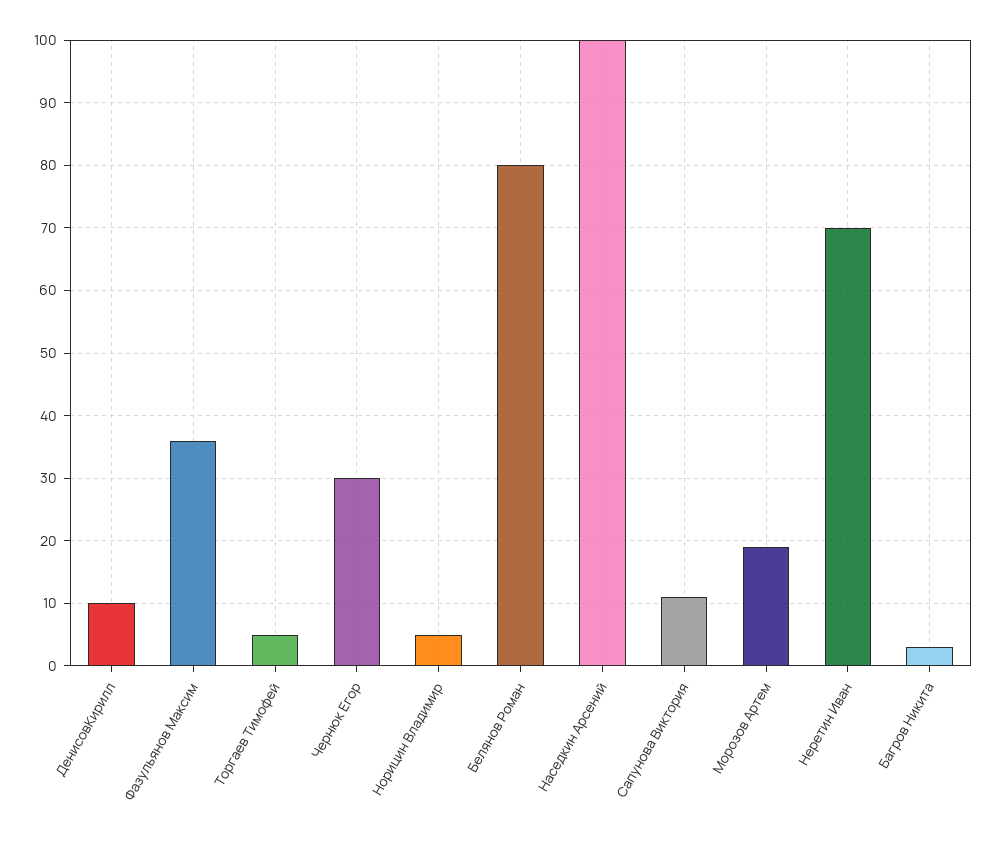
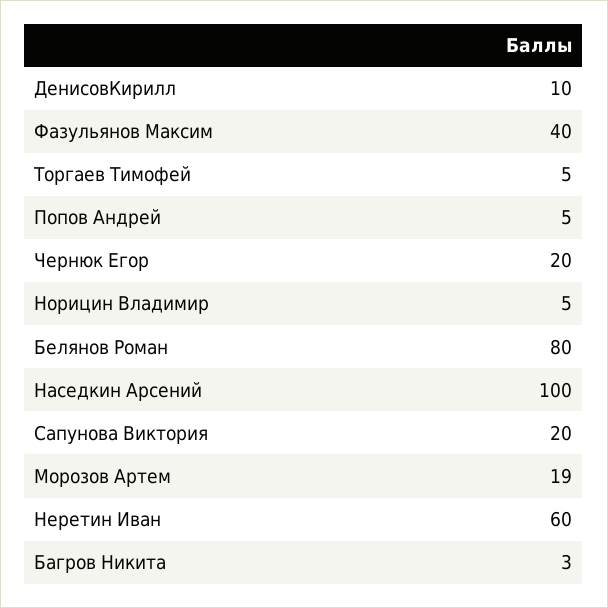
Фазульянов Максим: 36 -> 40
Чернюк Егор: 30 -> 20
Сапунова Виктория: 11 -> 20
Неретин Иван: 70 -> 60
Попов Андрей: none -> 5

